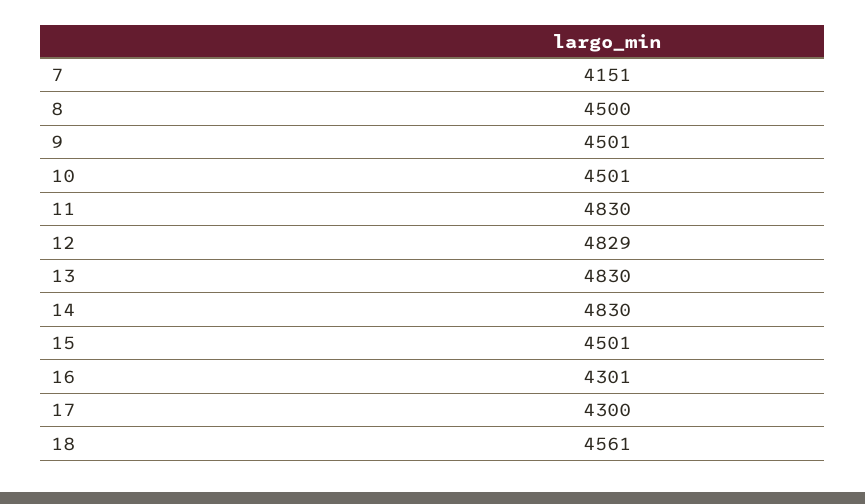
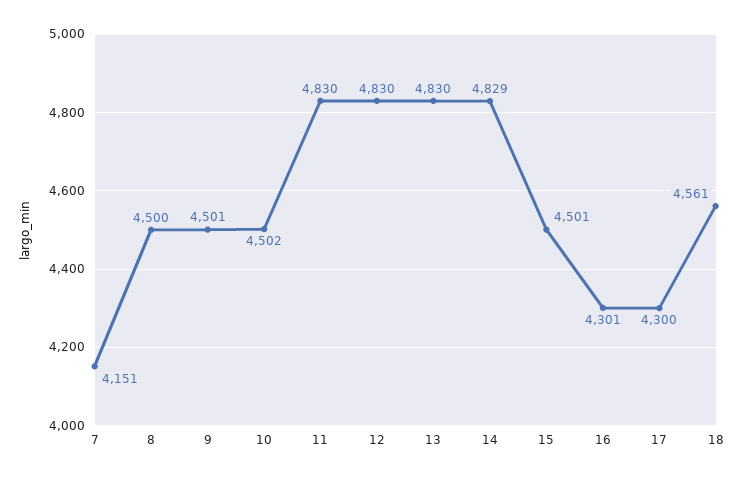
10: 4501 -> 4502
12: 4829 -> 4830
14: 4830 -> 4829

